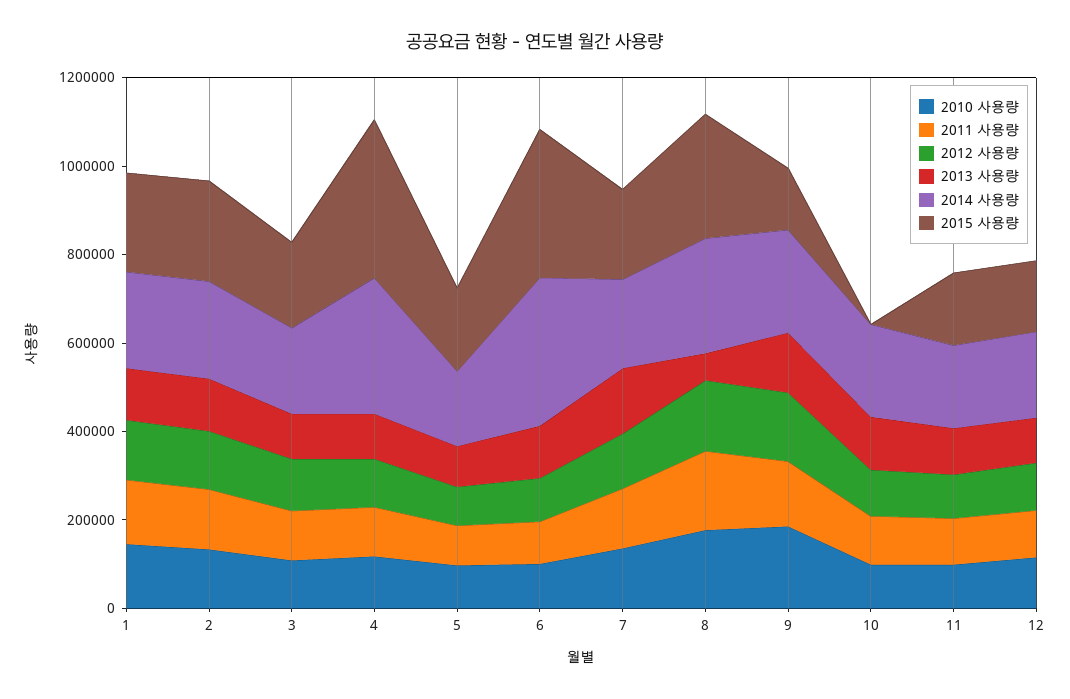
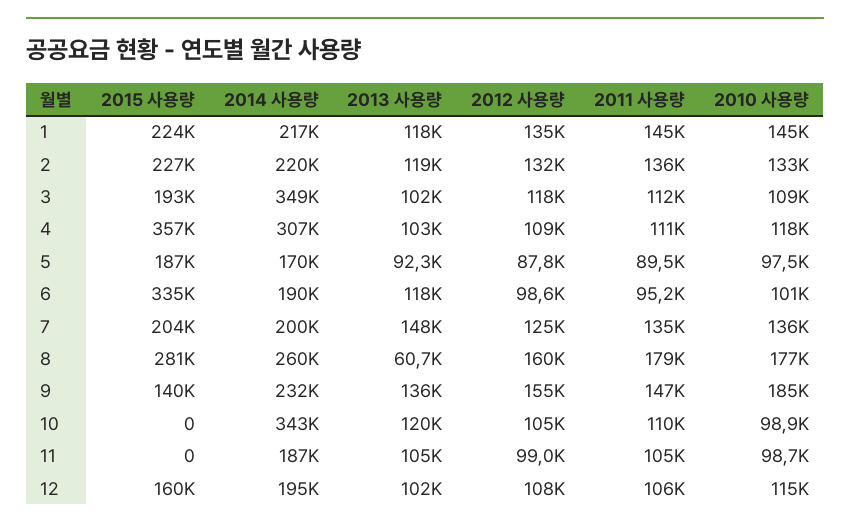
2014 사용량, 3: 200000 -> 349000
2014 사용량, 6: 350000 -> 190000
2014 사용량, 10: 200000 -> 343000
2015 사용량, 11: 150000 -> 0

